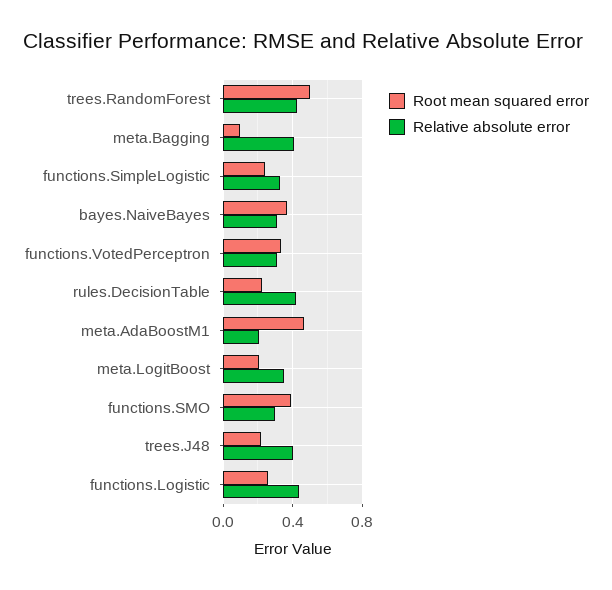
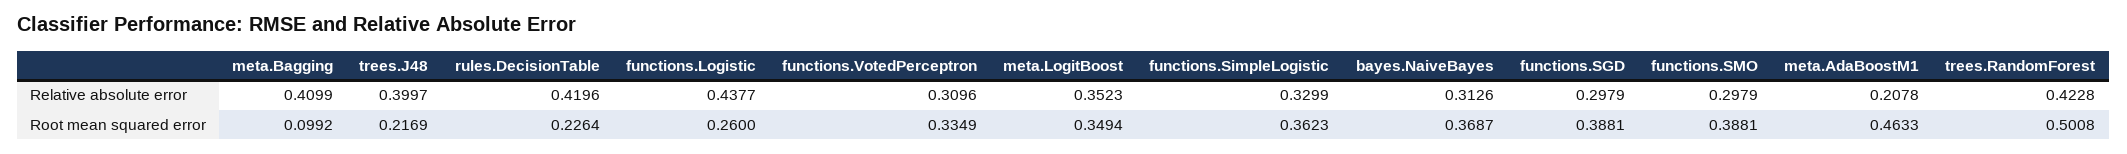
Root mean squared error, functions.SimpleLogistic: 0.25 -> 0.3623
Root mean squared error, meta.LogitBoost: 0.2 -> 0.3494
Relative absolute error, functions.SGD: none -> 0.2979
Root mean squared error, functions.SGD: none -> 0.3881

